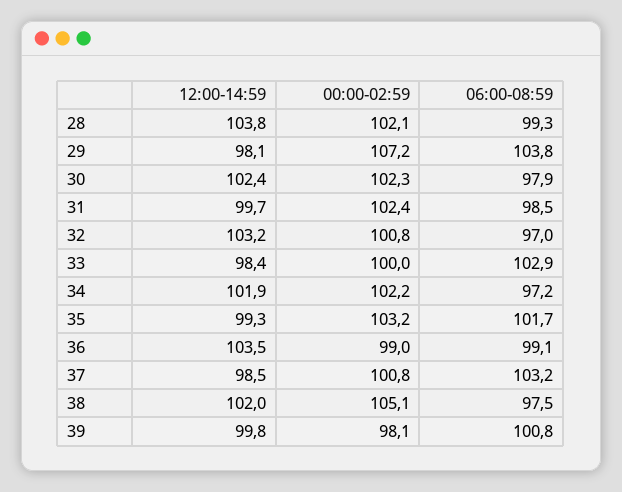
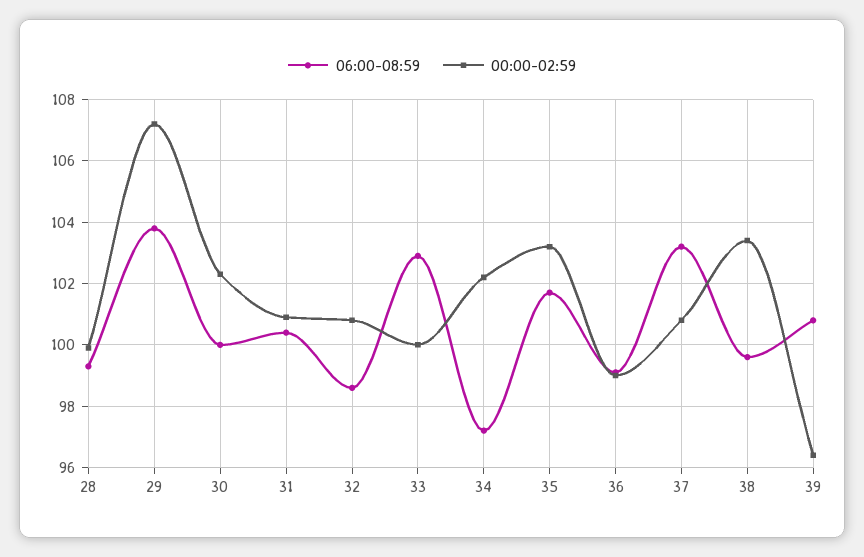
12:00-14:59, 28: 103.8 -> none
00:00-02:59, 28: 102.1 -> 100
12:00-14:59, 29: 98.1 -> none
12:00-14:59, 30: 102.4 -> none
06:00-08:59, 30: 97.9 -> 100
12:00-14:59, 31: 99.7 -> none
00:00-02:59, 31: 102.4 -> 101
06:00-08:59, 31: 98.5 -> 100.5
12:00-14:59, 32: 103.2 -> none
06:00-08:59, 32: 97 -> 98.5
12:00-14:59, 33: 98.4 -> none
12:00-14:59, 34: 101.9 -> none
12:00-14:59, 35: 99.3 -> none
12:00-14:59, 36: 103.5 -> none
12:00-14:59, 37: 98.5 -> none
12:00-14:59, 38: 102 -> none
00:00-02:59, 38: 105.1 -> 103.5
06:00-08:59, 38: 97.5 -> 99.5
12:00-14:59, 39: 99.8 -> none
00:00-02:59, 39: 98.1 -> 96.5

